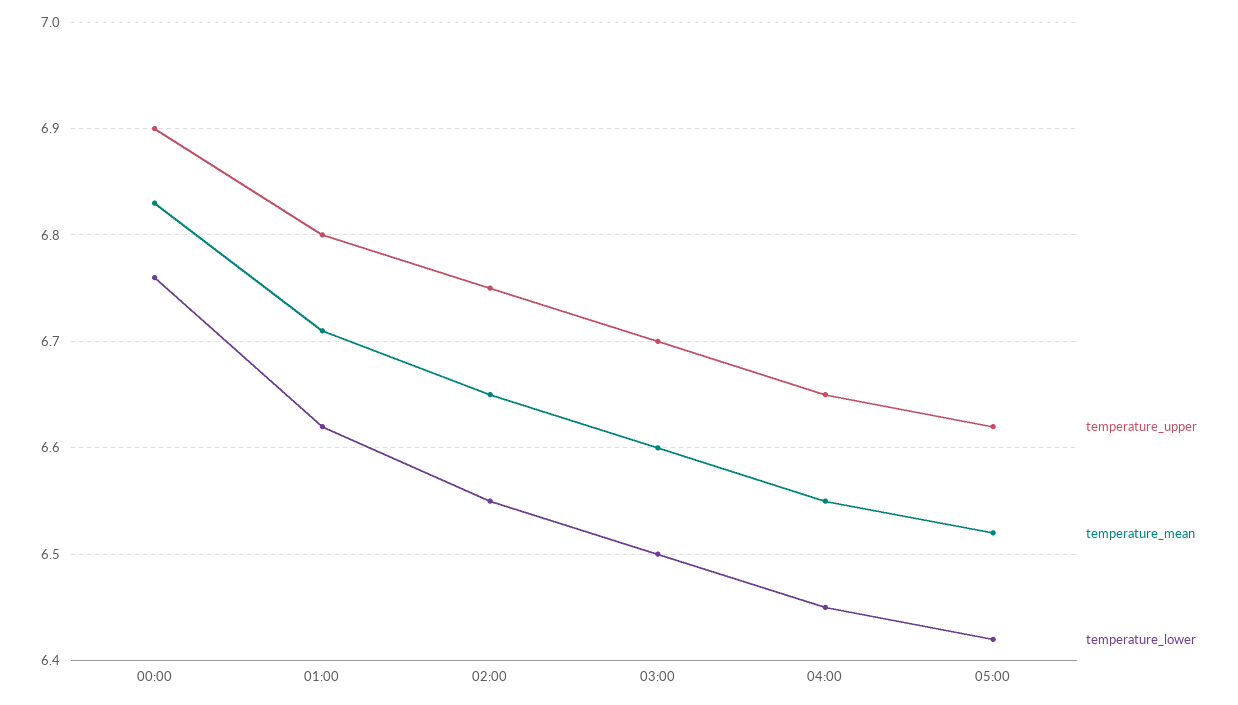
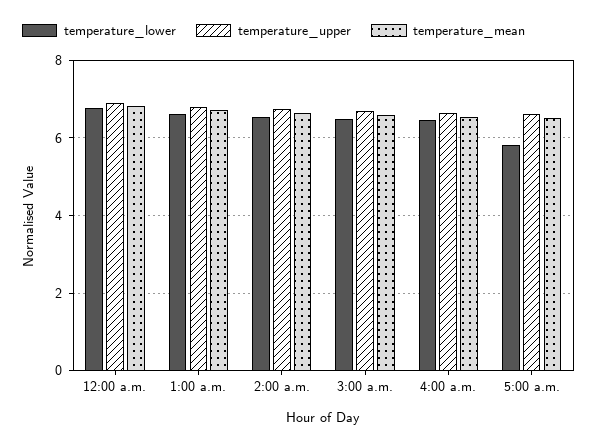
temperature_lower, 05:00: 6.42 -> 5.8

